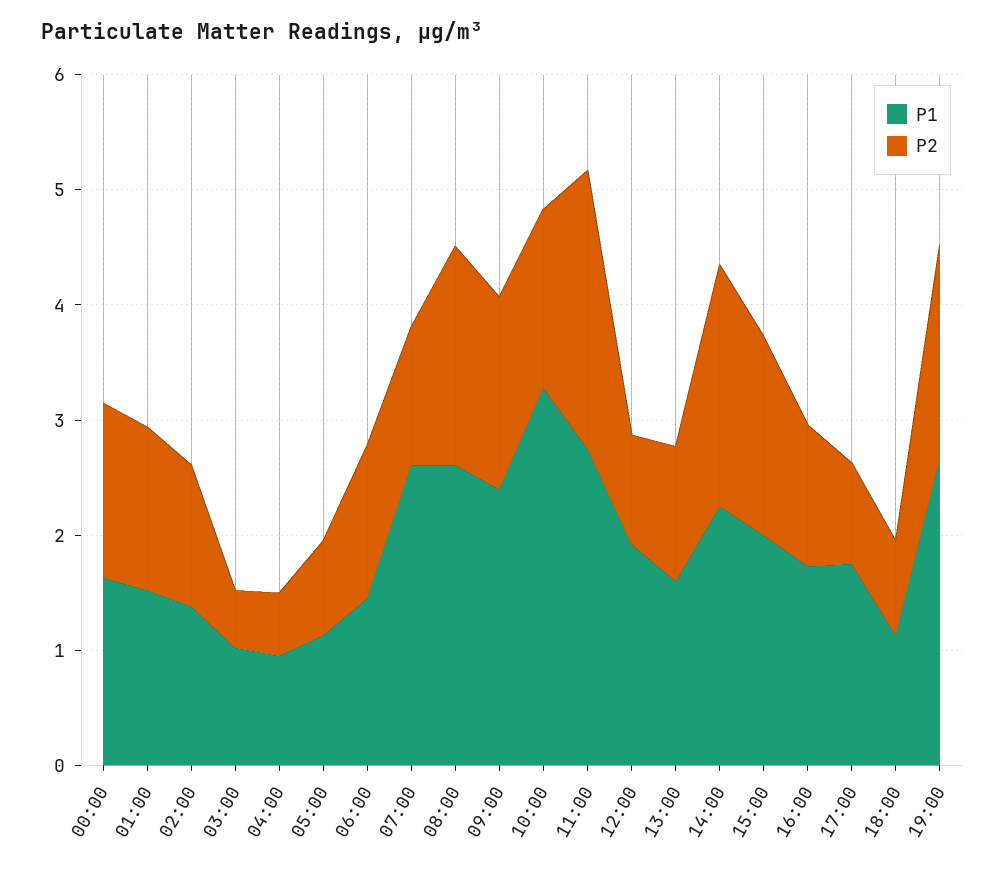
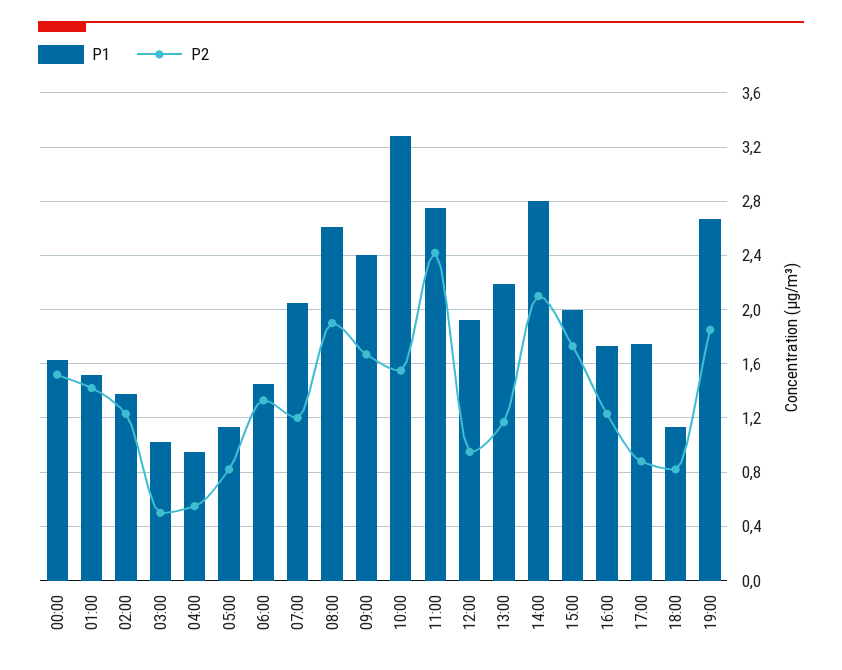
P1, 07:00: 2.6 -> 2.05
P1, 13:00: 1.6 -> 2.2
P1, 14:00: 2.2 -> 2.8

